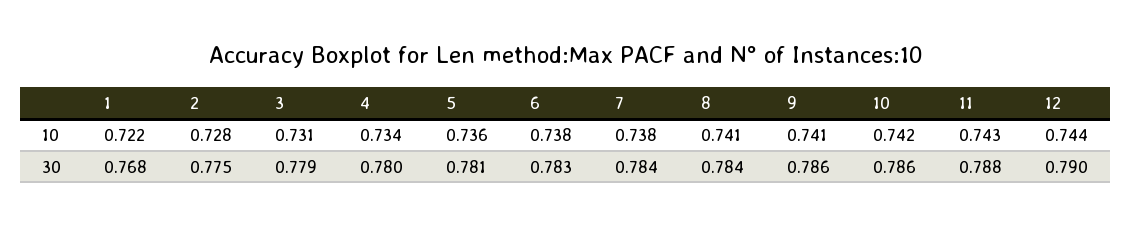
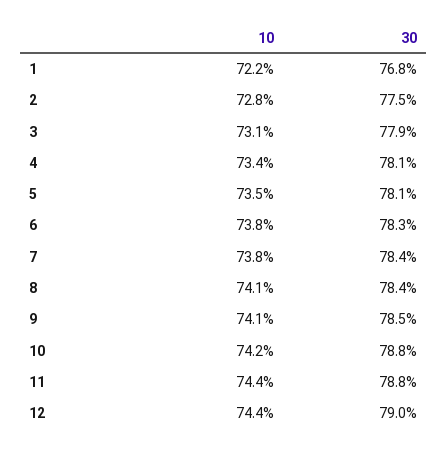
5, 10: 0.736 -> 0.735
11, 10: 0.743 -> 0.744
4, 30: 0.78 -> 0.781
9, 30: 0.786 -> 0.785
10, 30: 0.786 -> 0.788

